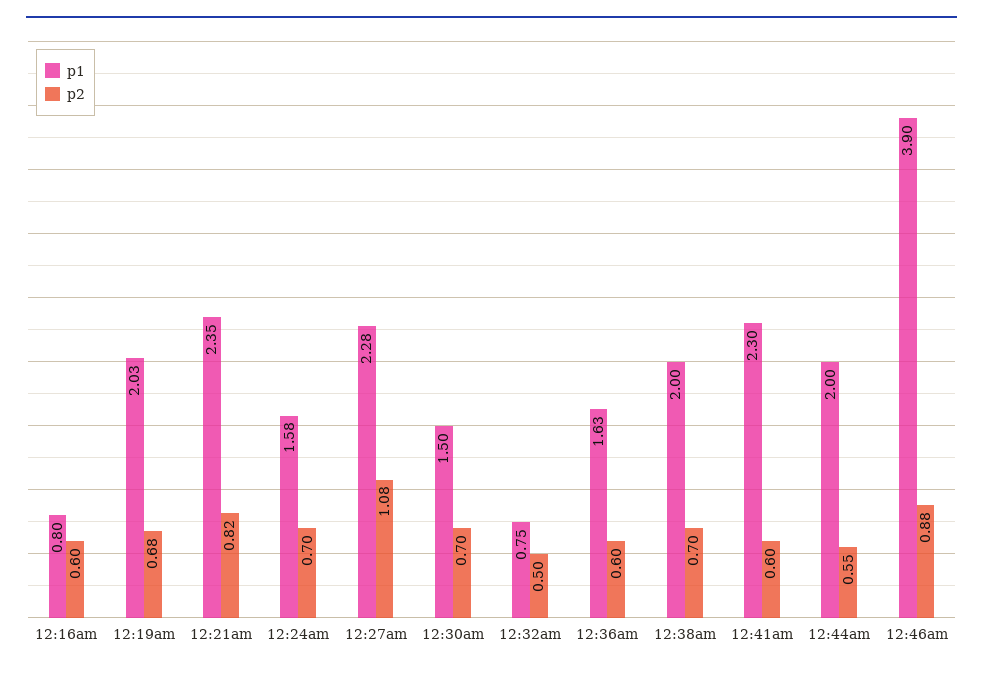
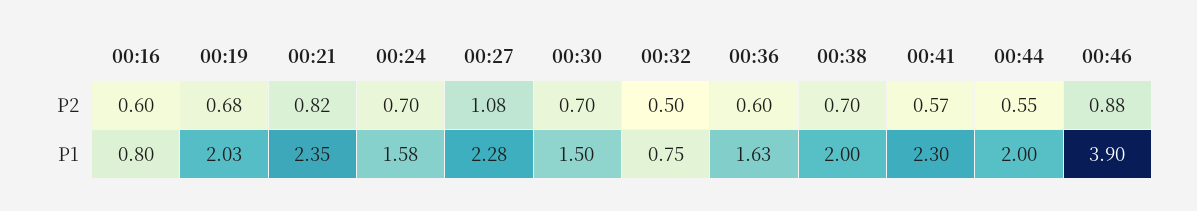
p2, 12:41am: 0.6 -> 0.57

